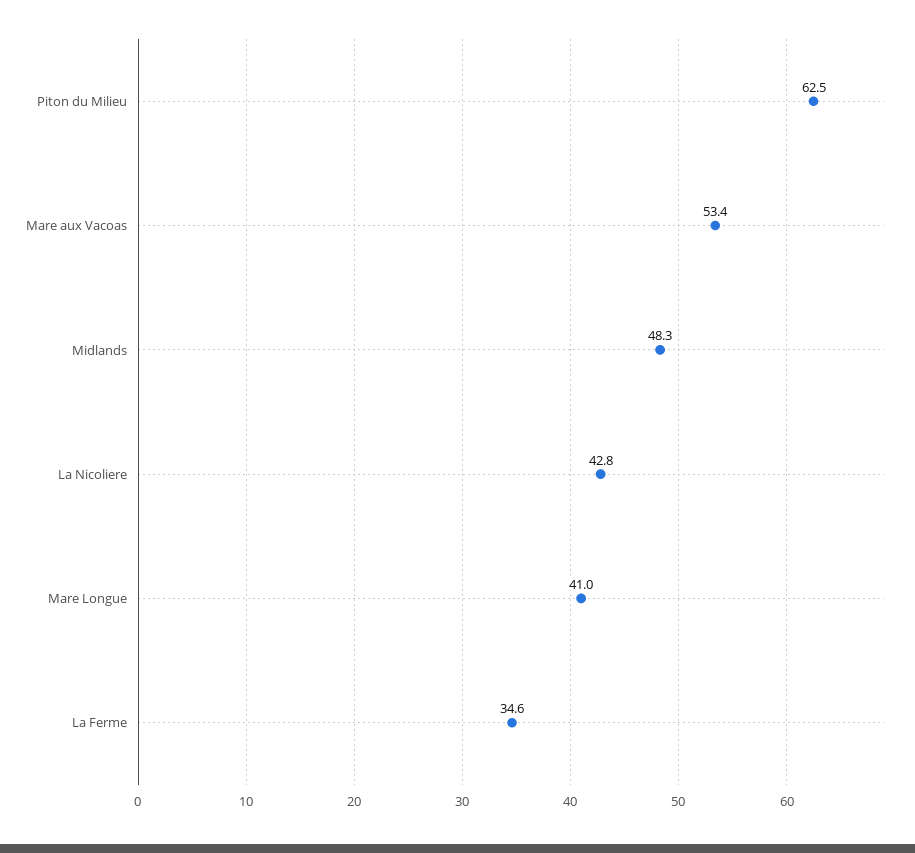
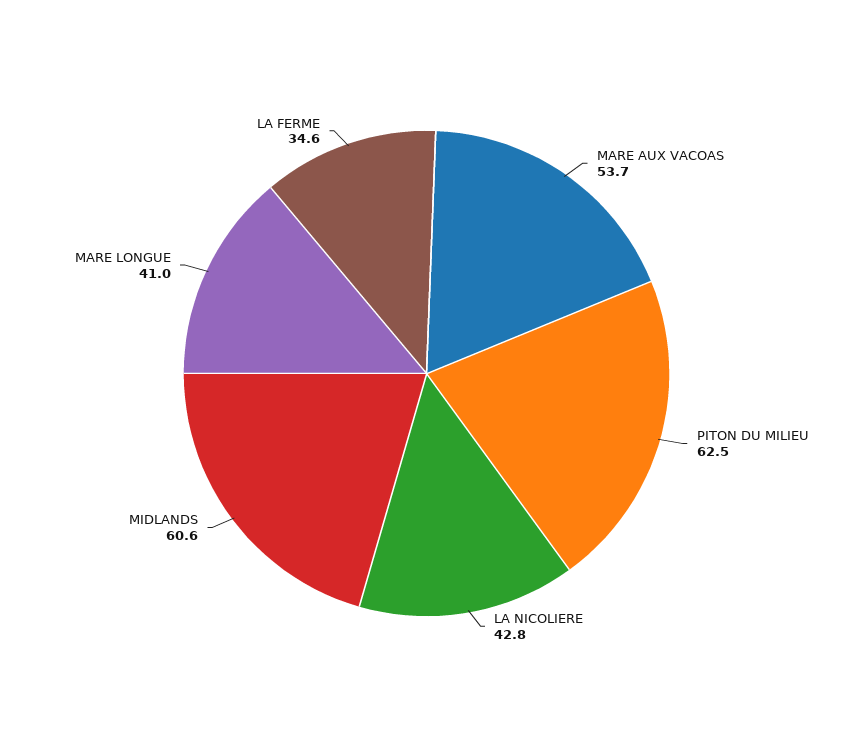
Mare aux Vacoas: 53.4 -> 53.7
Midlands: 48.3 -> 60.6

